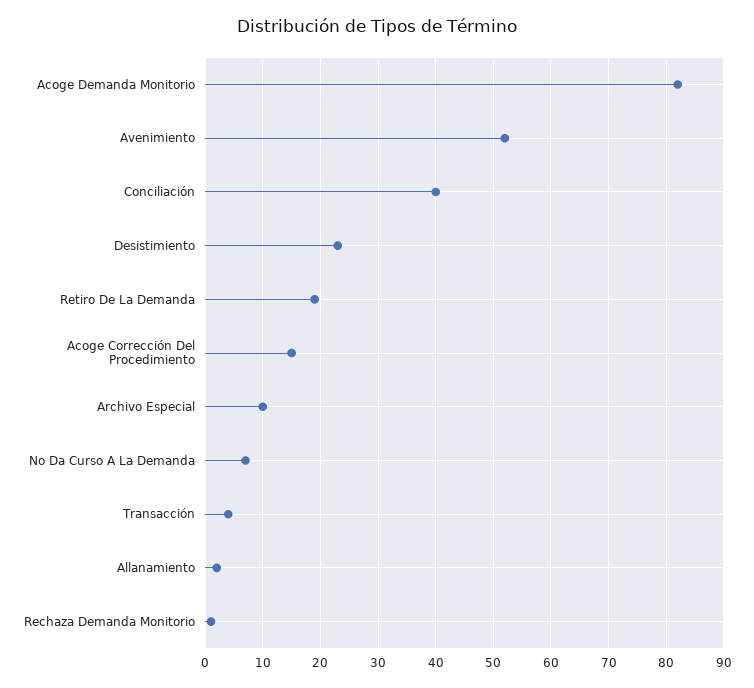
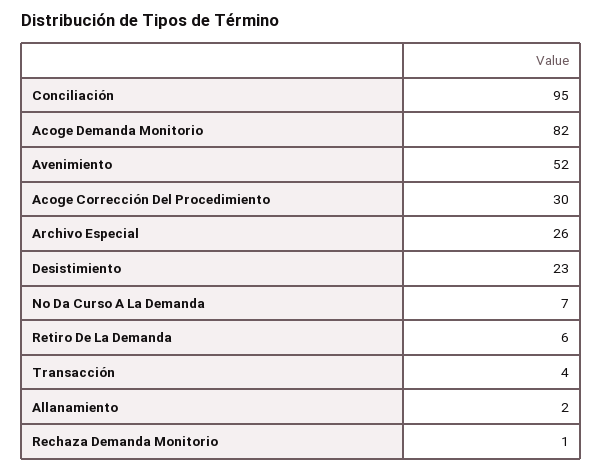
Conciliación: 40 -> 95
Retiro De La Demanda: 20 -> 6
Acoge Corrección Del Procedimiento: 15 -> 30
Archivo Especial: 10 -> 26

